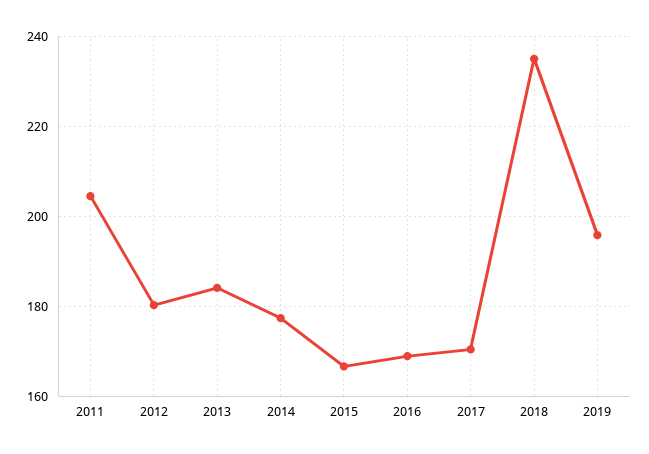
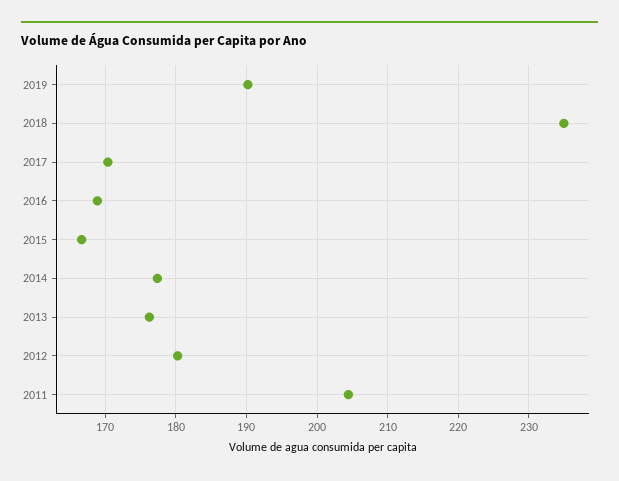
2013: 184 -> 176
2019: 196 -> 190

